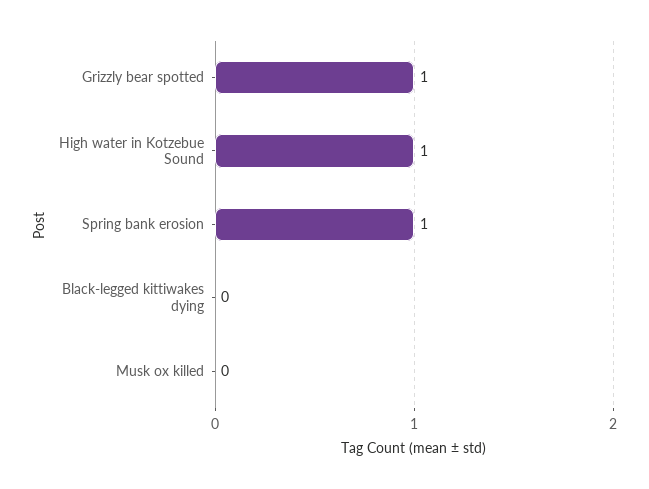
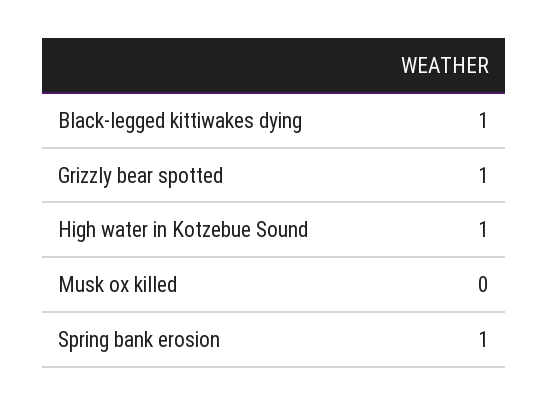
Black-legged kittiwakes dying: 0 -> 1

